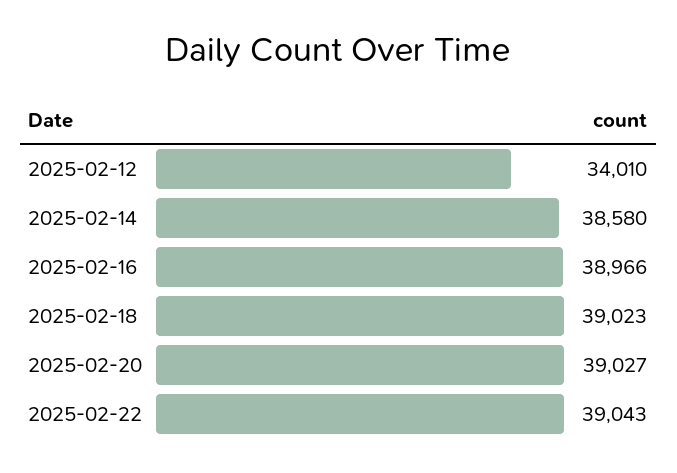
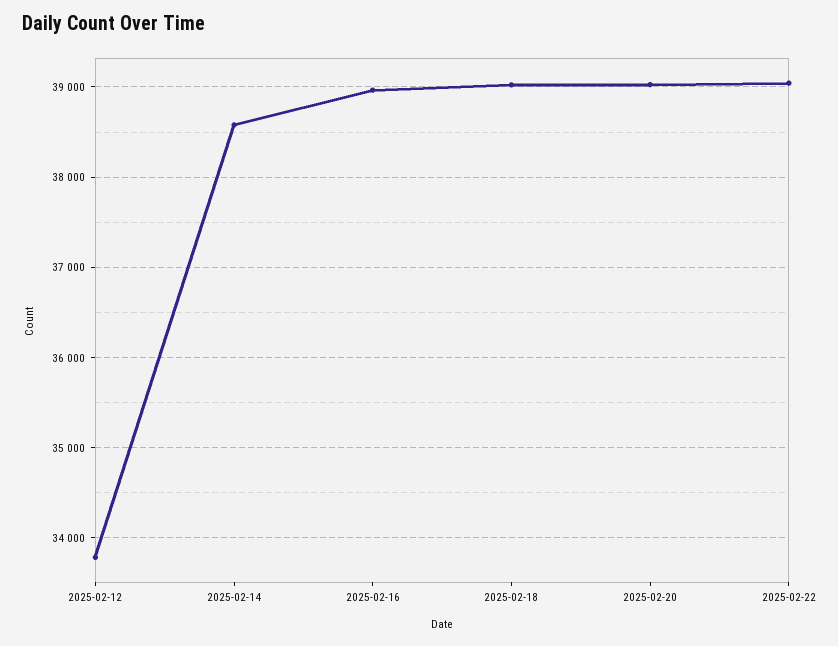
2025-02-12: 34010 -> 33800

